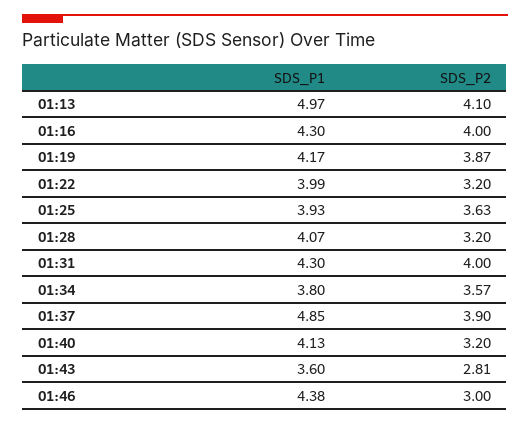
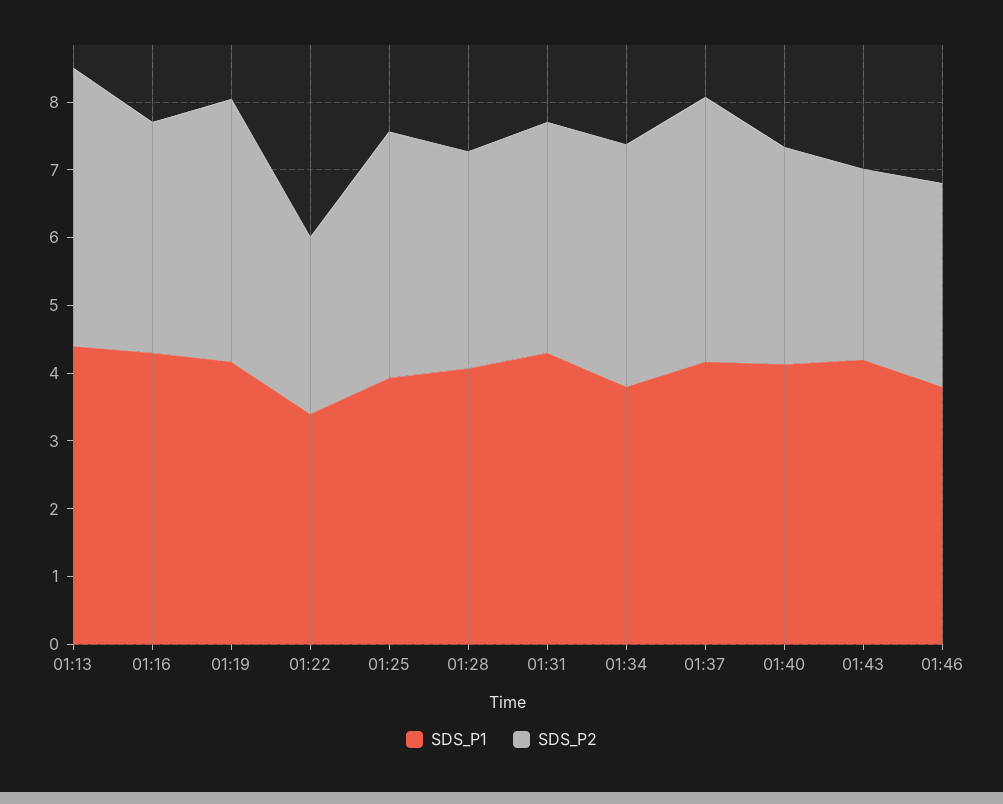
SDS_P1, 01:13: 4.97 -> 4.4
SDS_P2, 01:16: 4 -> 3.4
SDS_P1, 01:22: 3.99 -> 3.4
SDS_P2, 01:22: 3.2 -> 2.6
SDS_P2, 01:31: 4 -> 3.4
SDS_P1, 01:37: 4.85 -> 4.2
SDS_P1, 01:43: 3.6 -> 4.2
SDS_P1, 01:46: 4.38 -> 3.8

